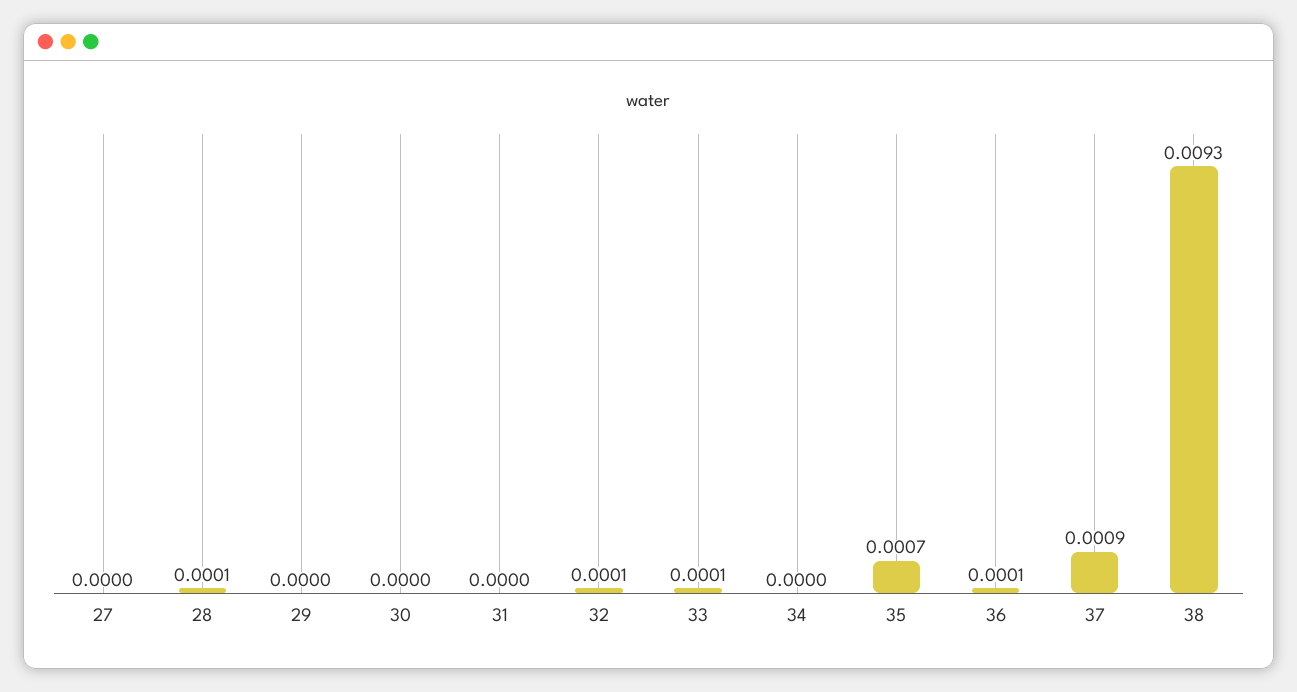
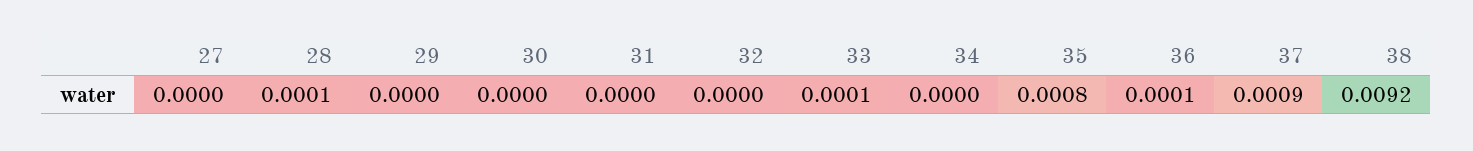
32: 0.0001 -> 0
35: 0.0007 -> 0.0008
38: 0.0093 -> 0.0092

